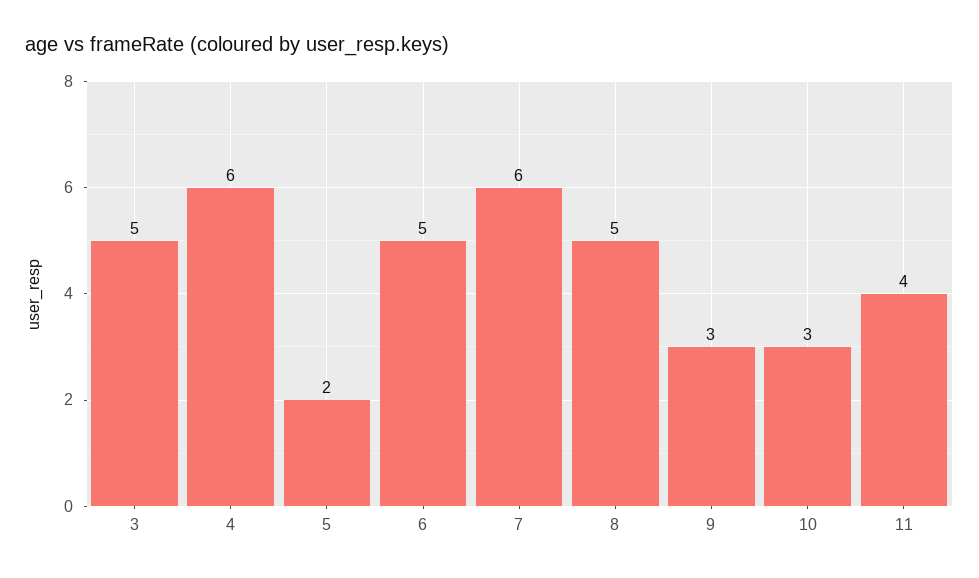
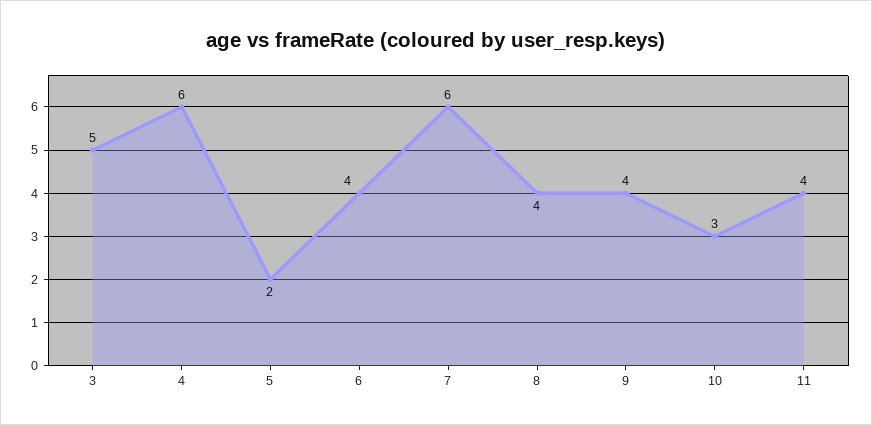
6: 5 -> 4
8: 5 -> 4
9: 3 -> 4

